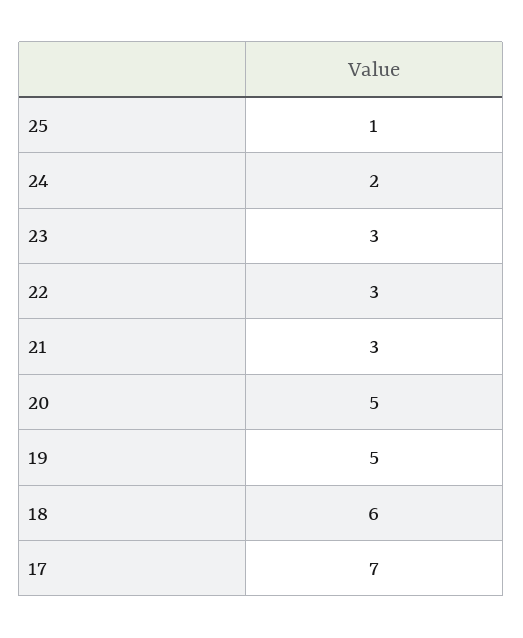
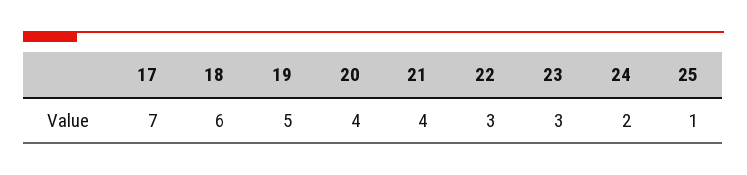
21: 3 -> 4
20: 5 -> 4

